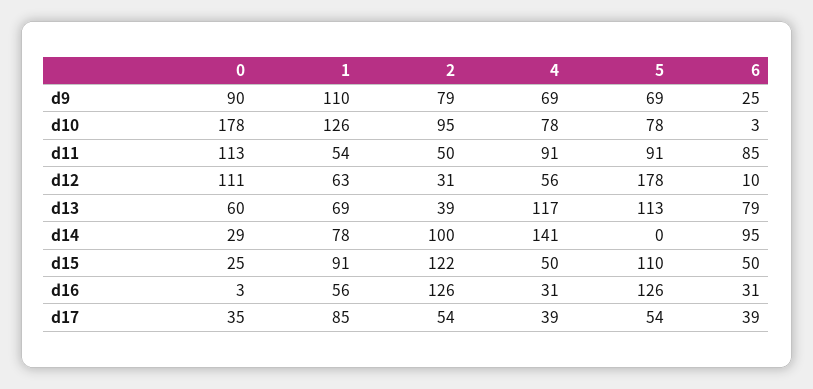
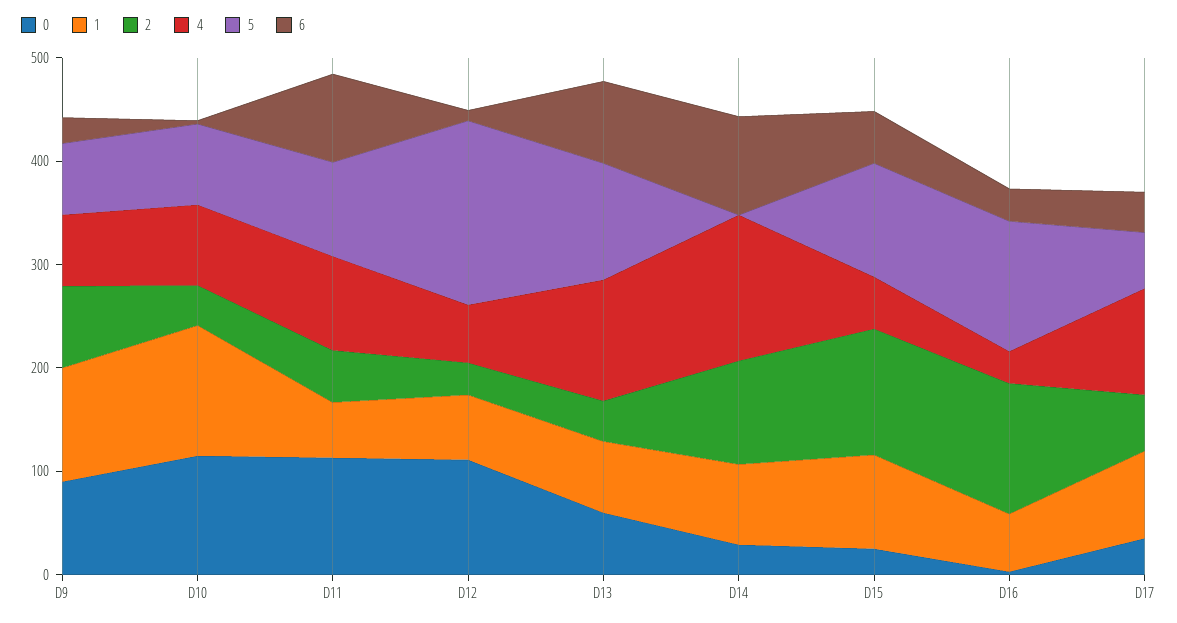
0, d10: 178 -> 120
2, d10: 95 -> 40
4, d17: 39 -> 100

